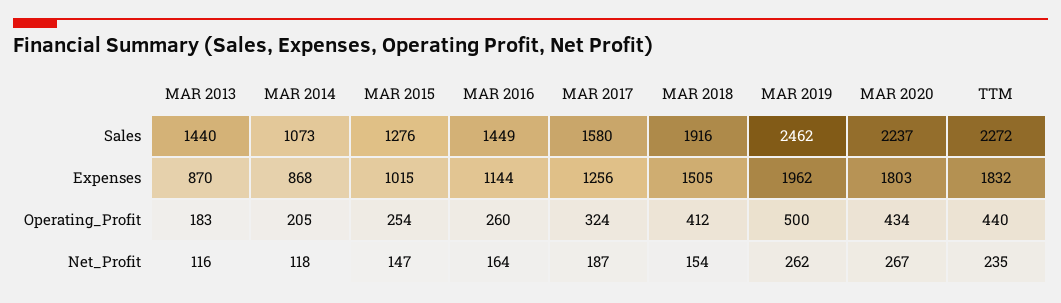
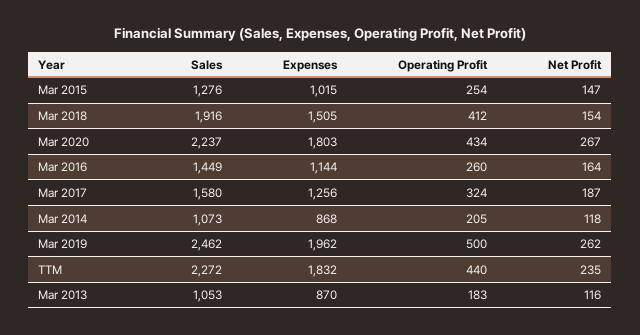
MAR 2013, Sales: 1440 -> 1053

